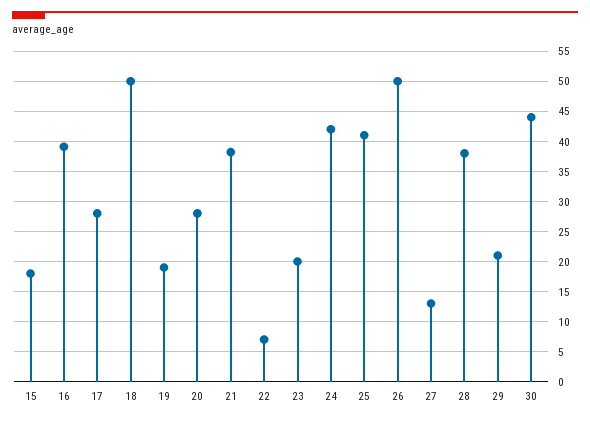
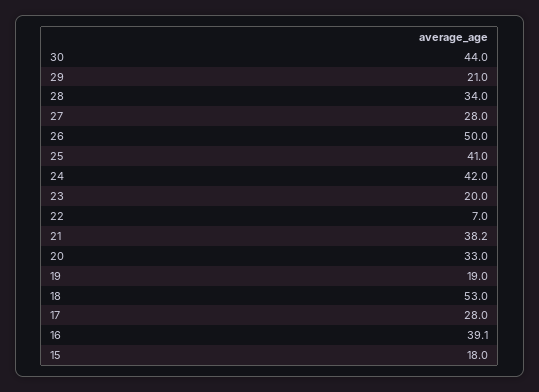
18: 50 -> 53
20: 28 -> 33
27: 13 -> 28
28: 38 -> 34

